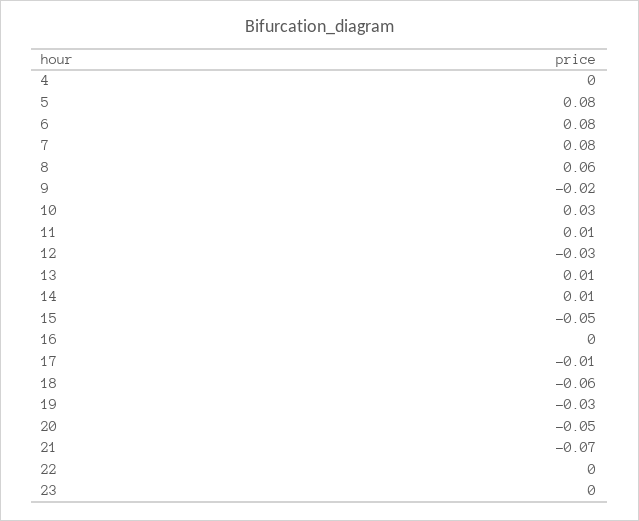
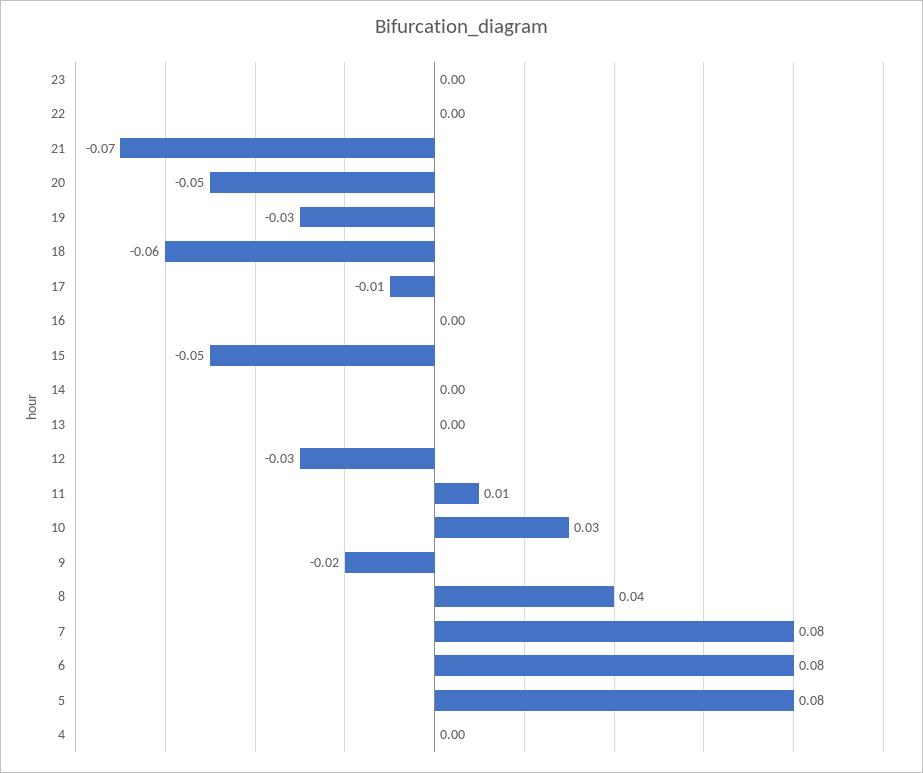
8: 0.06 -> 0.04
13: 0.01 -> 0
14: 0.01 -> 0

